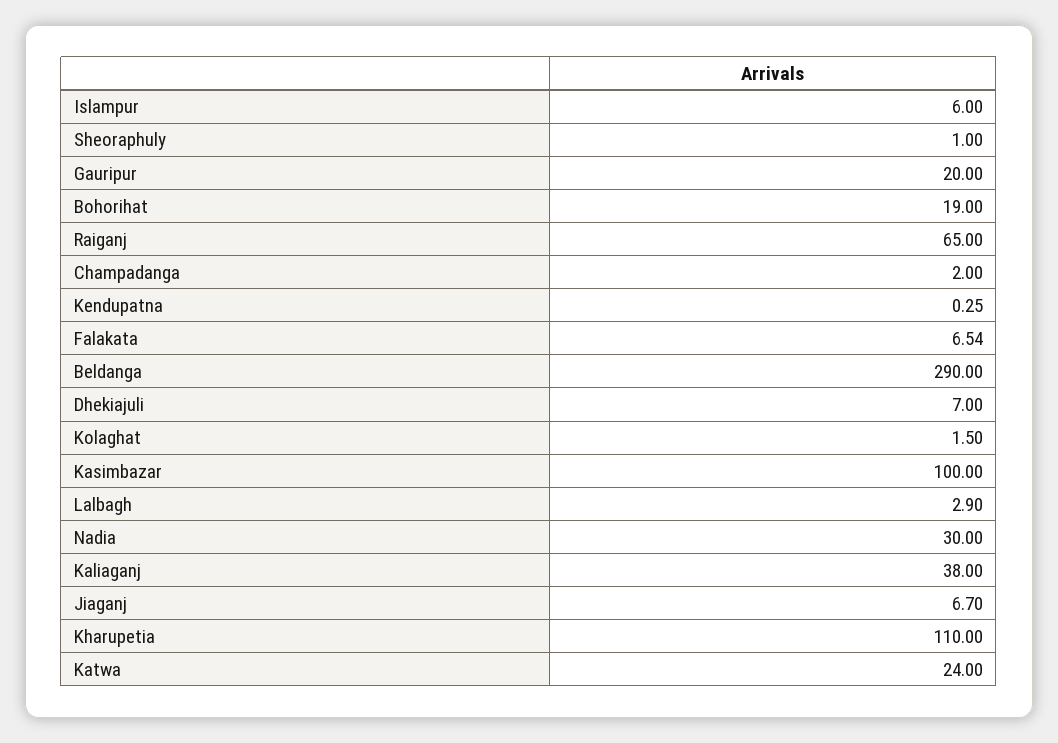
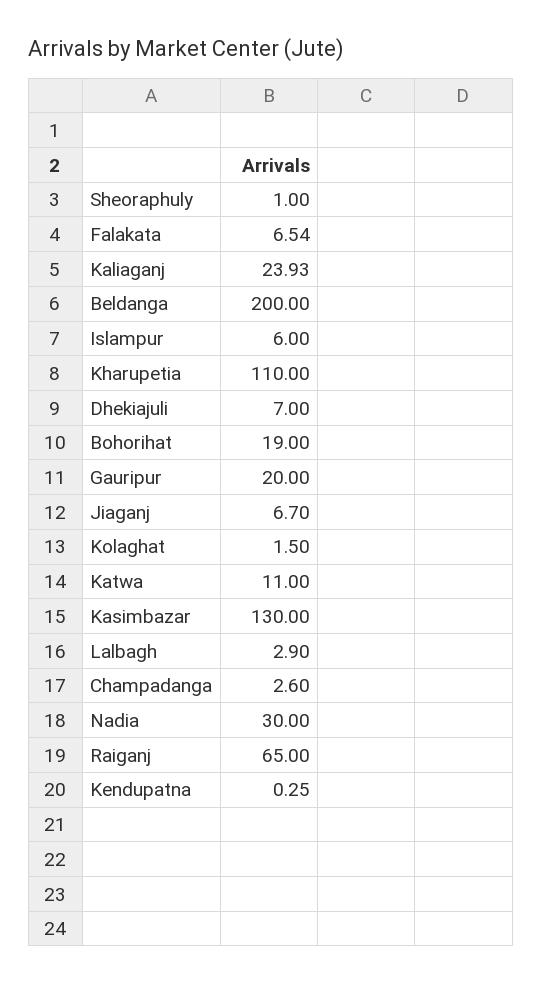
Champadanga: 2 -> 2.6
Beldanga: 290 -> 200
Kasimbazar: 100 -> 130
Kaliaganj: 38 -> 23.93
Katwa: 24 -> 11

